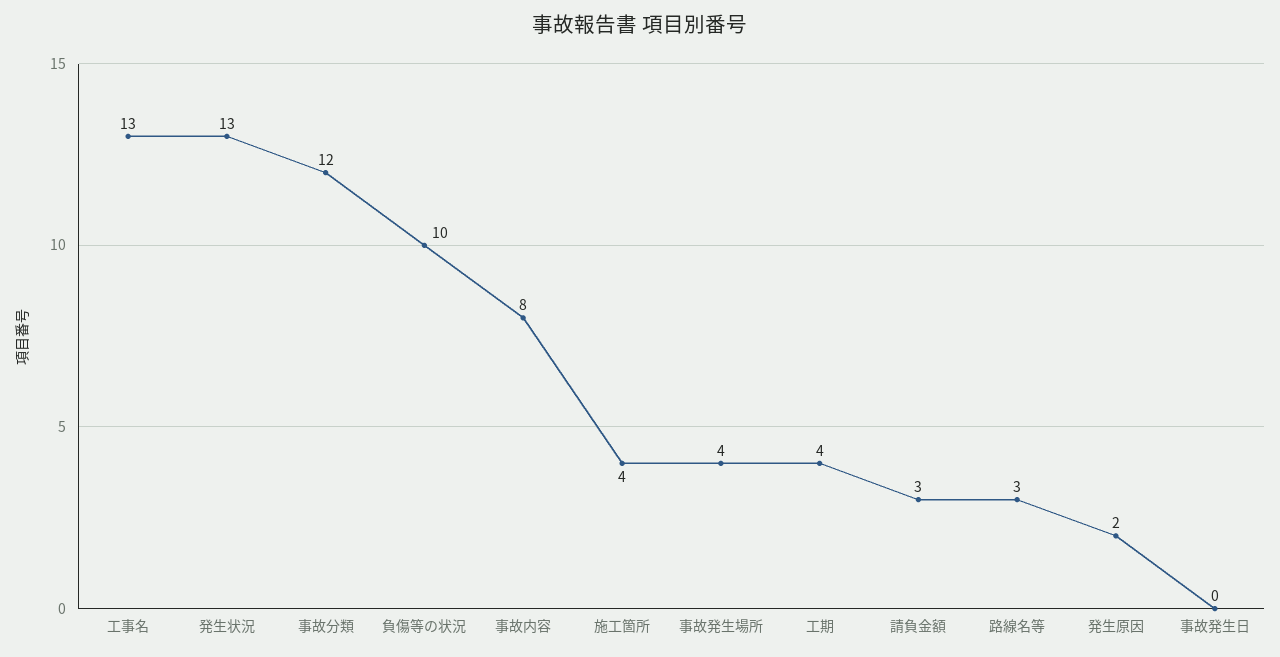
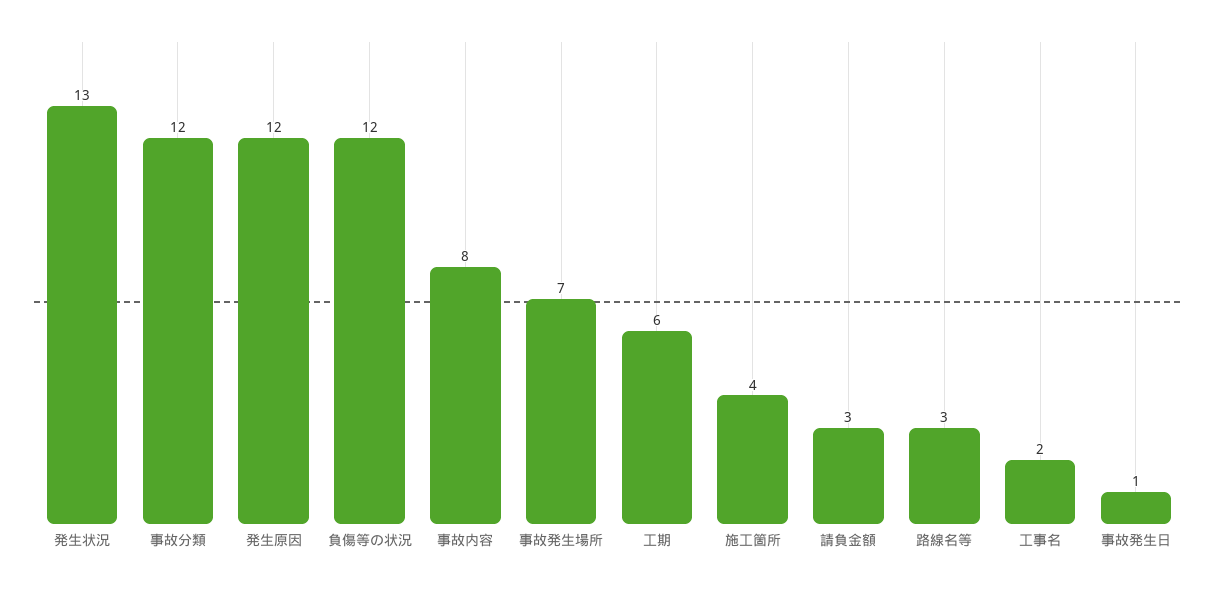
工事名: 13 -> 2
負傷等の状況: 10 -> 12
事故発生場所: 4 -> 7
工期: 4 -> 6
発生原因: 2 -> 12
事故発生日: 0 -> 1

